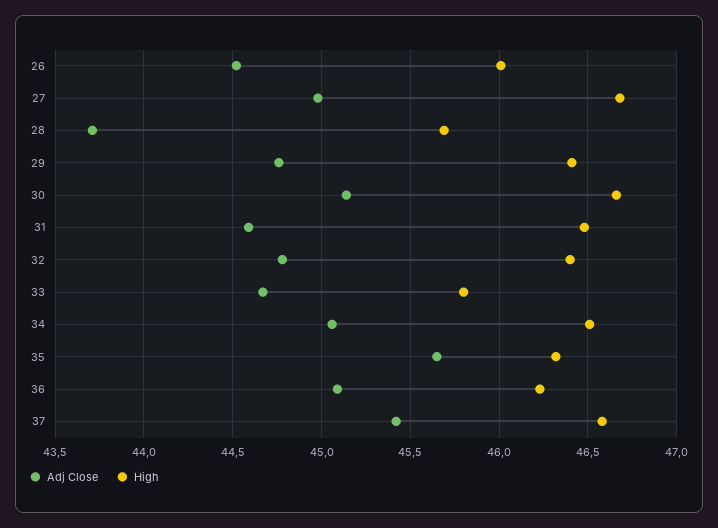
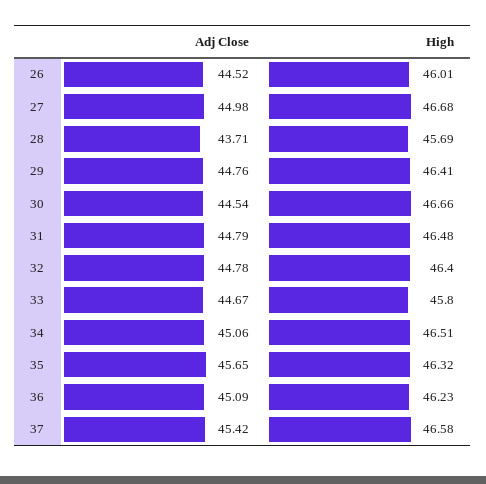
Adj Close, 30: 45.15 -> 44.54
Adj Close, 31: 44.6 -> 44.79

